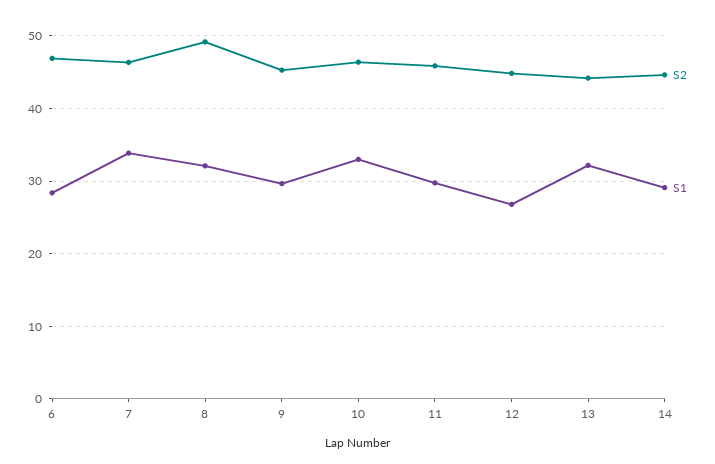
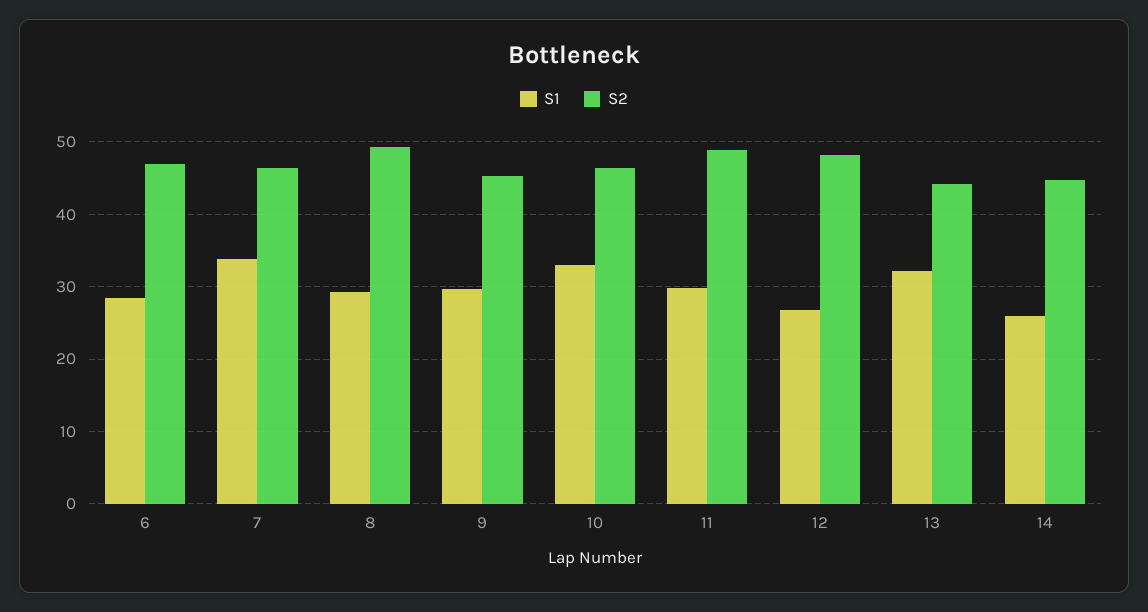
S1, 8: 32 -> 29
S2, 11: 46 -> 49
S2, 12: 45 -> 48
S1, 14: 29 -> 26

